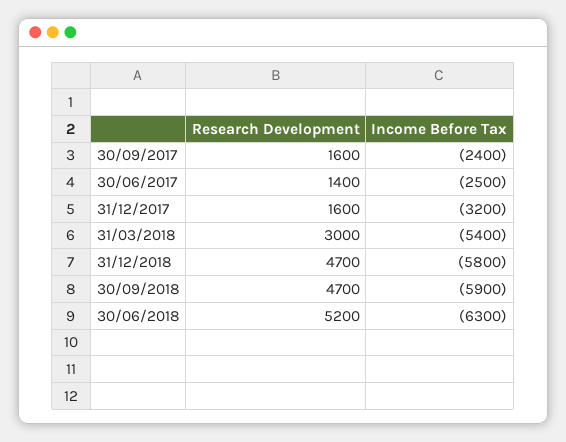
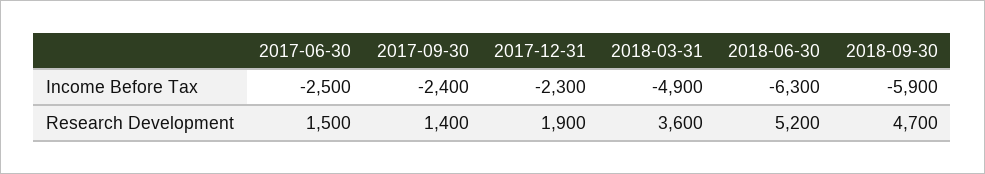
Research Development, 30/09/2017: 1600 -> 1400
Research Development, 30/06/2017: 1400 -> 1500
Research Development, 31/12/2017: 1600 -> 1900
Income Before Tax, 31/12/2017: -3200 -> -2300
Research Development, 31/03/2018: 3000 -> 3600
Income Before Tax, 31/03/2018: -5400 -> -4900
Research Development, 31/12/2018: 4700 -> none
Income Before Tax, 31/12/2018: -5800 -> none

